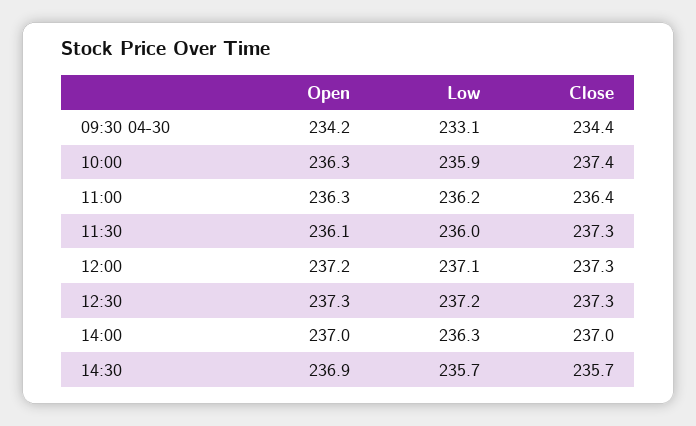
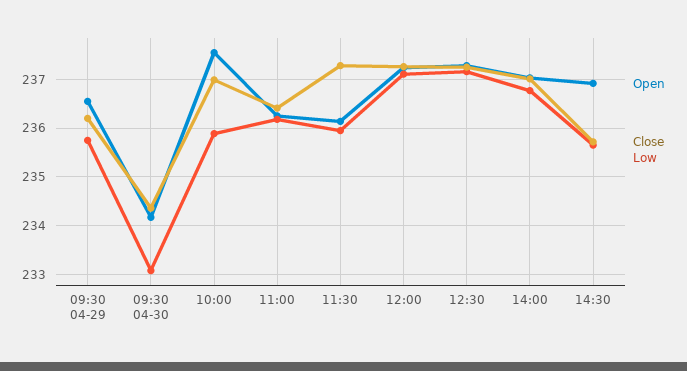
Open, 10:00: 236.3 -> 237.6
Close, 10:00: 237.4 -> 237
Low, 14:00: 236.3 -> 236.8
Open, 09:30 04-29: none -> 236.6
Close, 09:30 04-29: none -> 236.2
Low, 09:30 04-29: none -> 235.8

